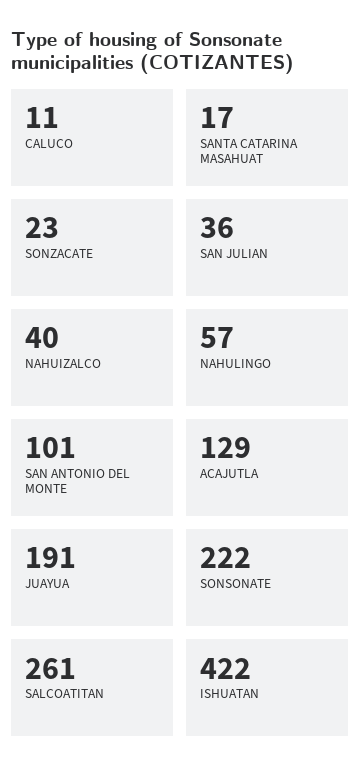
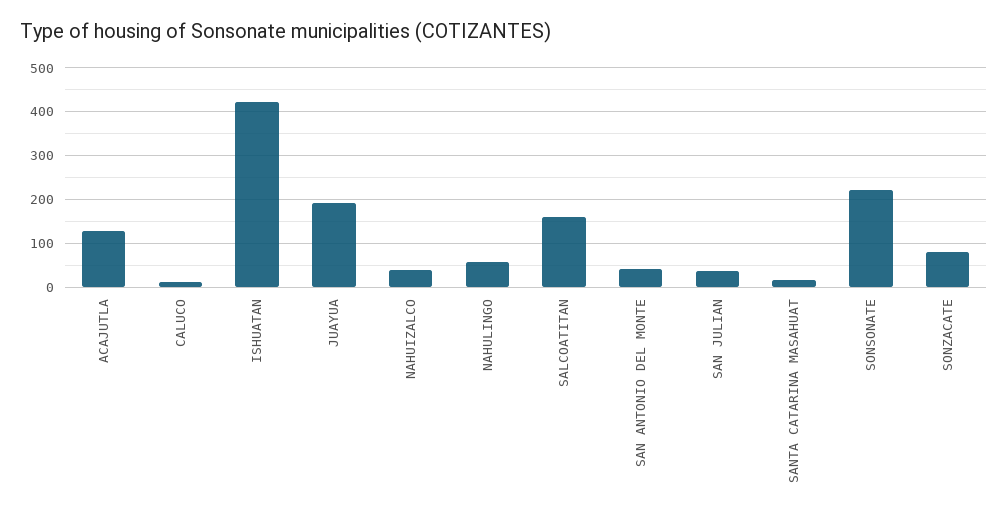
SONZACATE: 23 -> 80
SAN ANTONIO DEL MONTE: 101 -> 40
SALCOATITAN: 261 -> 160

